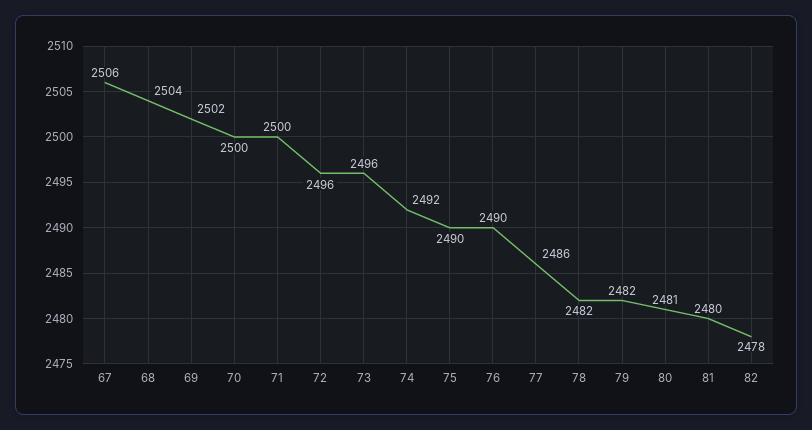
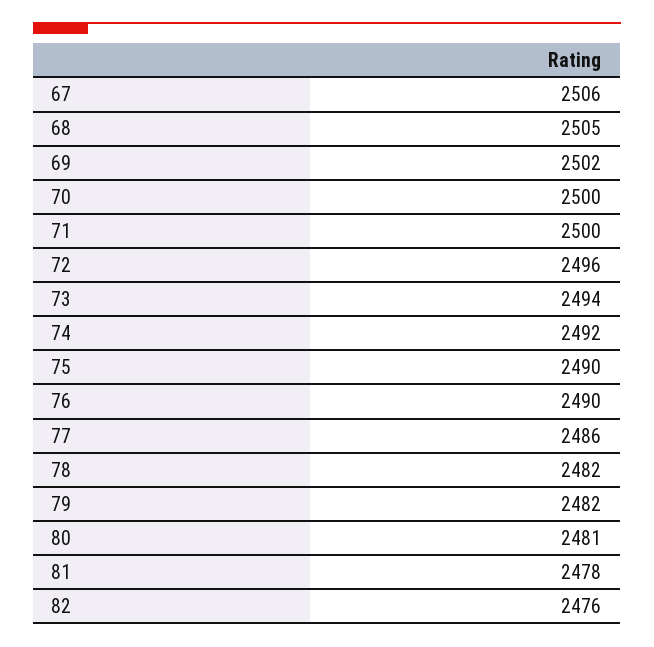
68: 2504 -> 2505
73: 2496 -> 2494
81: 2480 -> 2478
82: 2478 -> 2476

